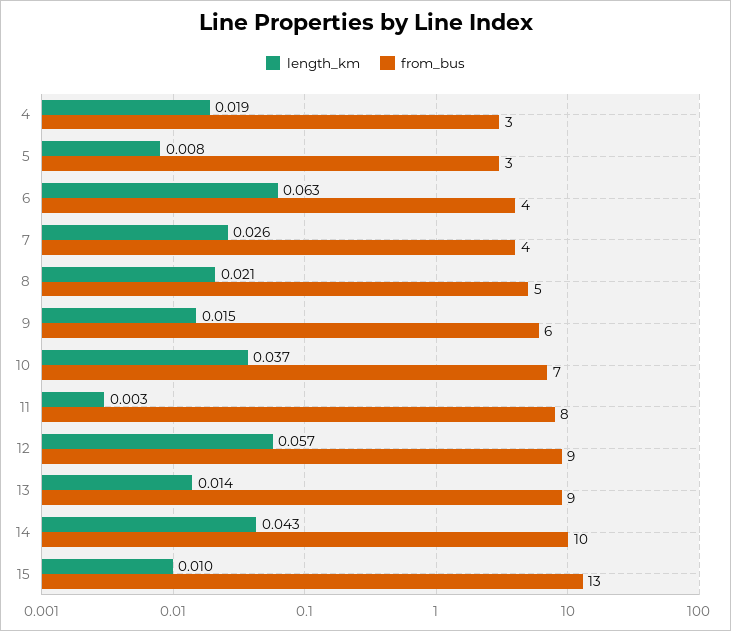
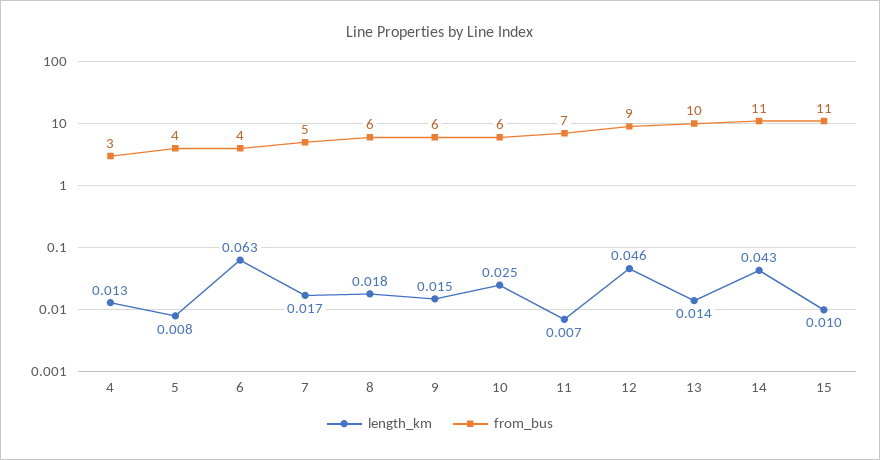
length_km, 4: 0.019 -> 0.013
from_bus, 5: 3 -> 4
length_km, 7: 0.026 -> 0.017
from_bus, 7: 4 -> 5
length_km, 8: 0.021 -> 0.018
from_bus, 8: 5 -> 6
length_km, 10: 0.037 -> 0.025
from_bus, 10: 7 -> 6
length_km, 11: 0.003 -> 0.007
from_bus, 11: 8 -> 7
length_km, 12: 0.057 -> 0.046
from_bus, 13: 9 -> 10
from_bus, 14: 10 -> 11
from_bus, 15: 13 -> 11

